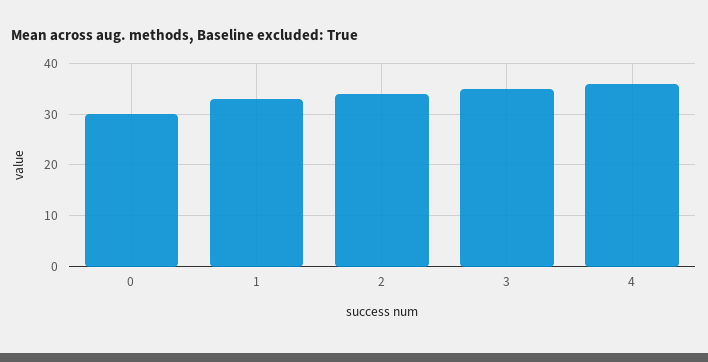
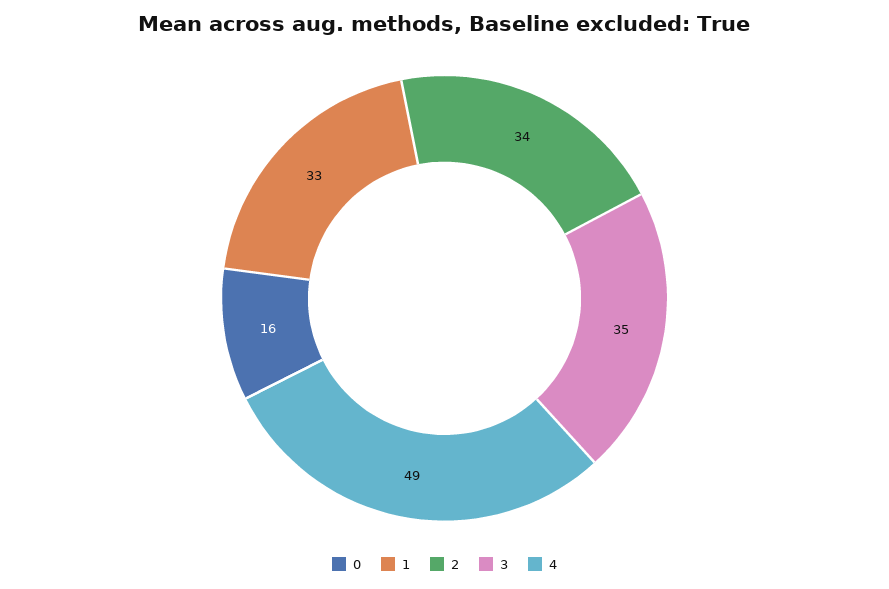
0: 30 -> 16
4: 35 -> 49

